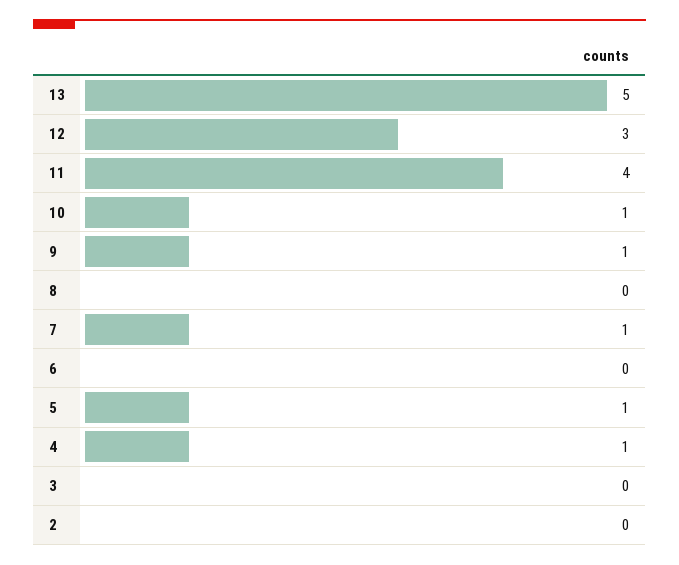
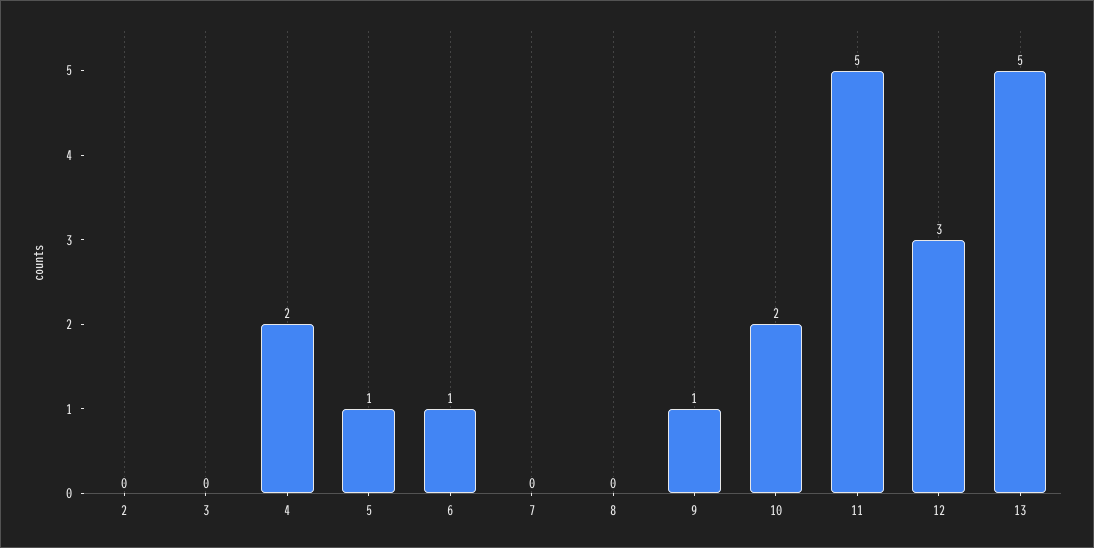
11: 4 -> 5
10: 1 -> 2
7: 1 -> 0
6: 0 -> 1
4: 1 -> 2

